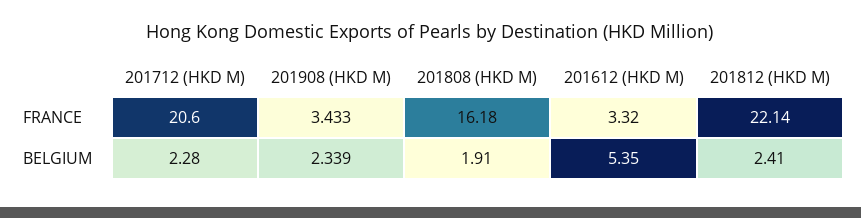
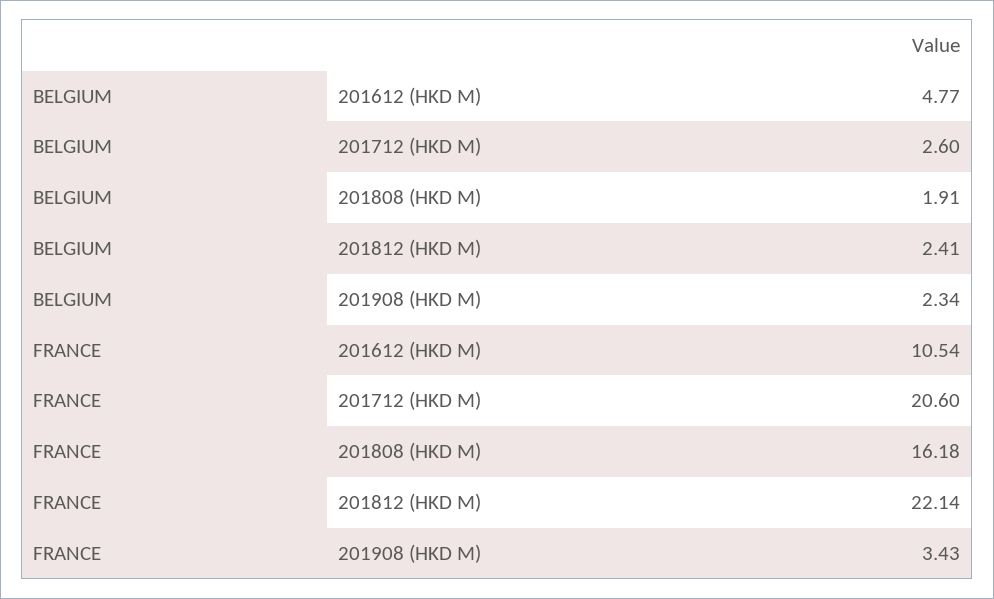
201612 (HKD M), FRANCE: 3.32 -> 10.54
201712 (HKD M), BELGIUM: 2.28 -> 2.6
201612 (HKD M), BELGIUM: 5.35 -> 4.77

